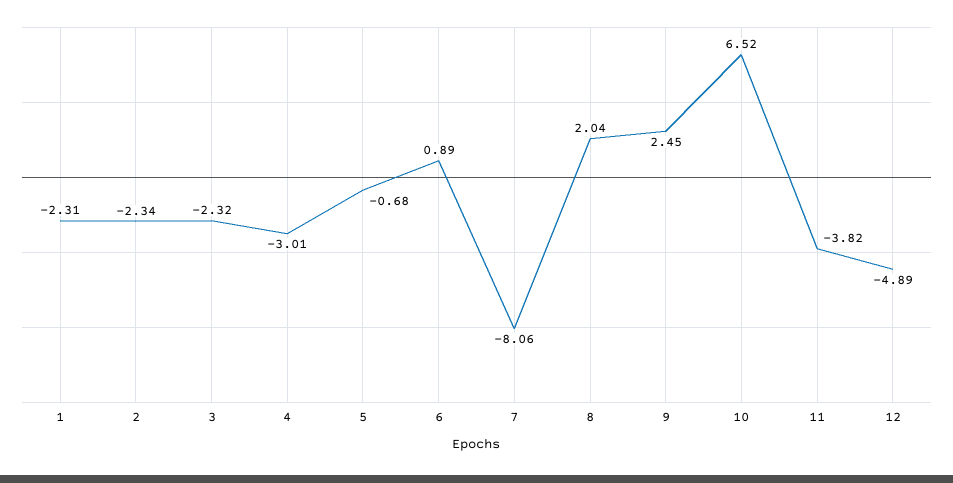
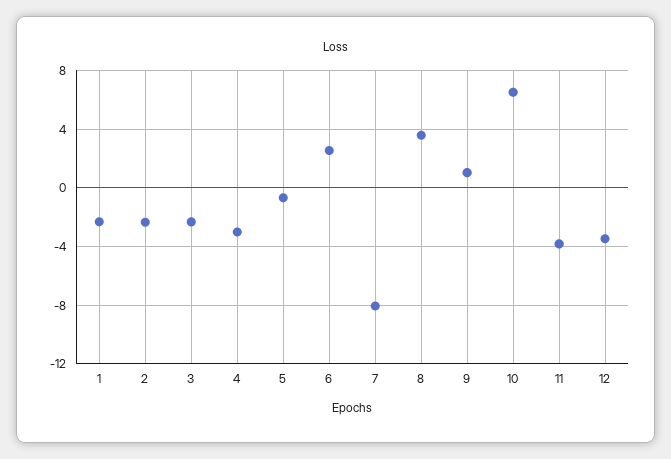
6: 0.89 -> 2.5
8: 2.04 -> 3.5
9: 2.45 -> 1
12: -4.89 -> -3.5

